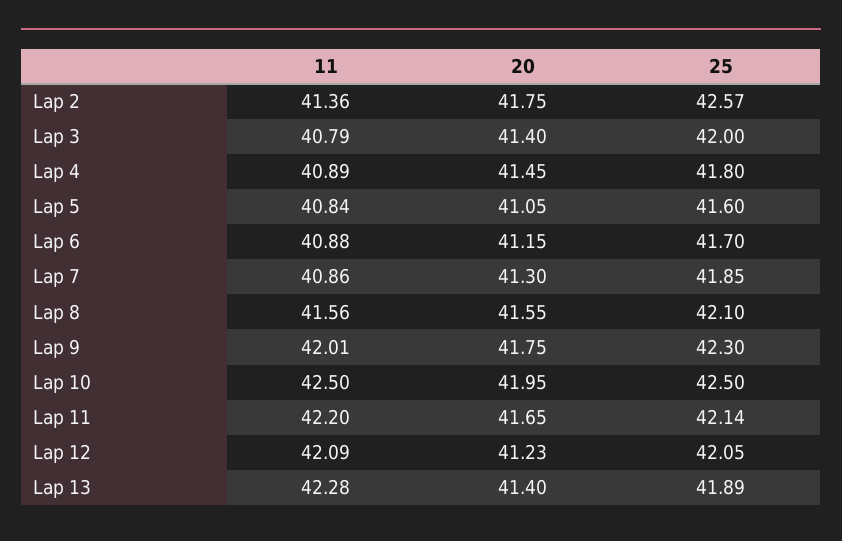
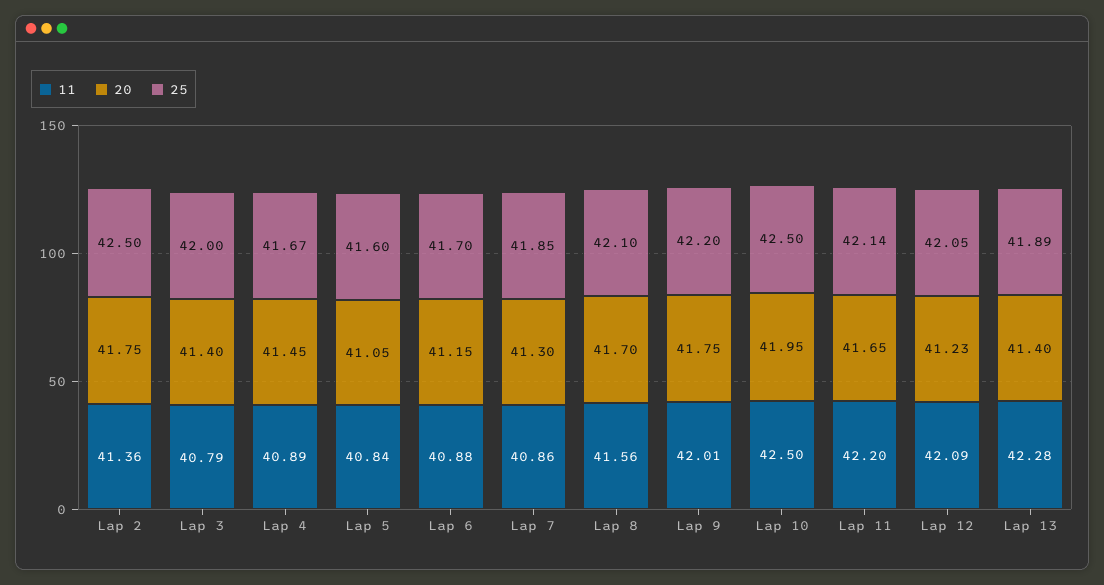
25, Lap 2: 42.57 -> 42.5
25, Lap 4: 41.8 -> 41.67
20, Lap 8: 41.55 -> 41.7
25, Lap 9: 42.3 -> 42.2

